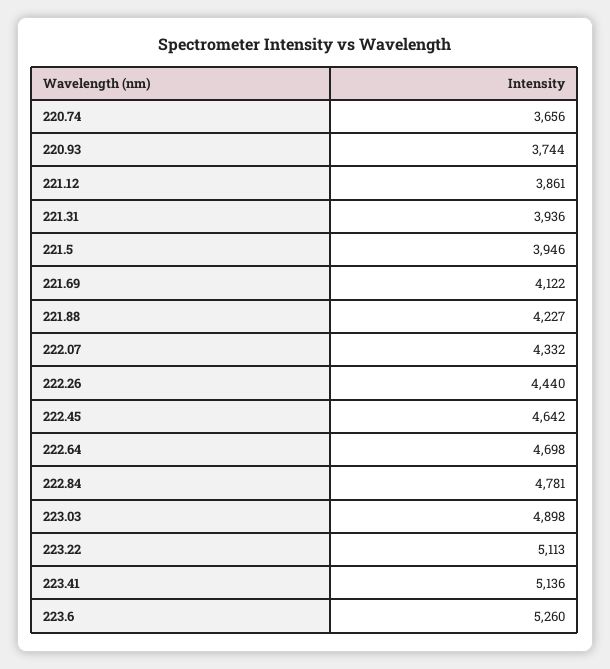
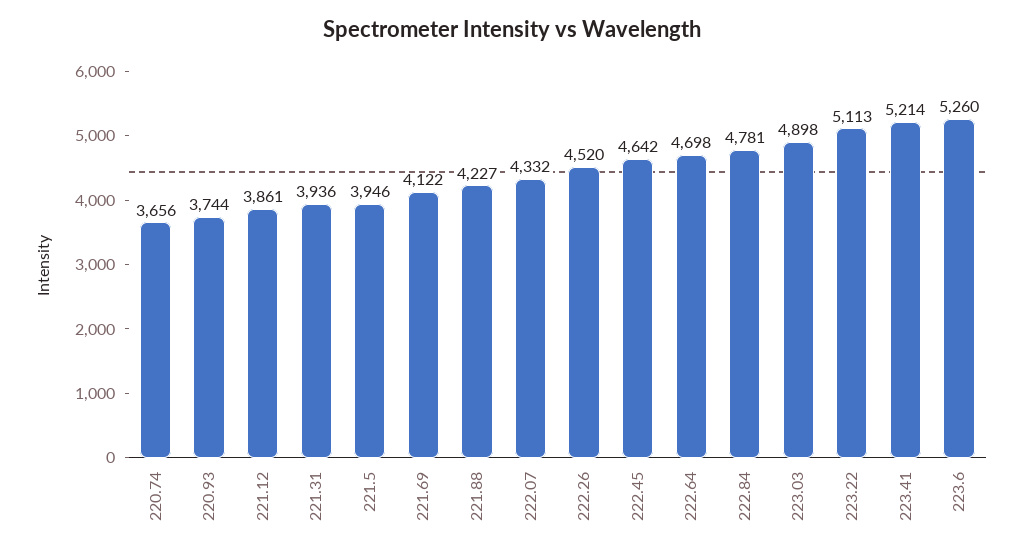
222.26: 4440 -> 4520
223.41: 5136 -> 5214

